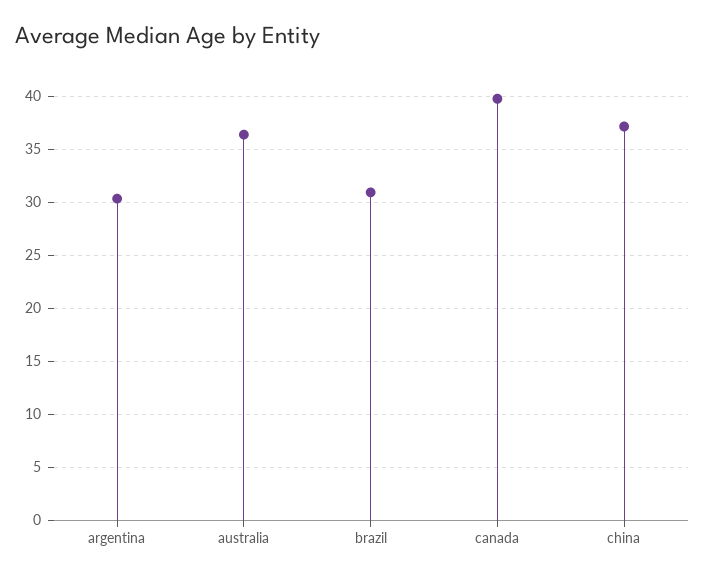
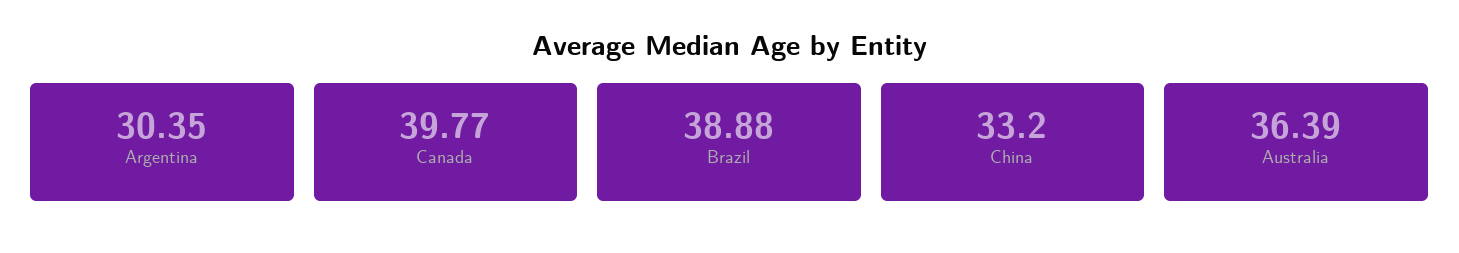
brazil: 31 -> 38.88
china: 37 -> 33.2

